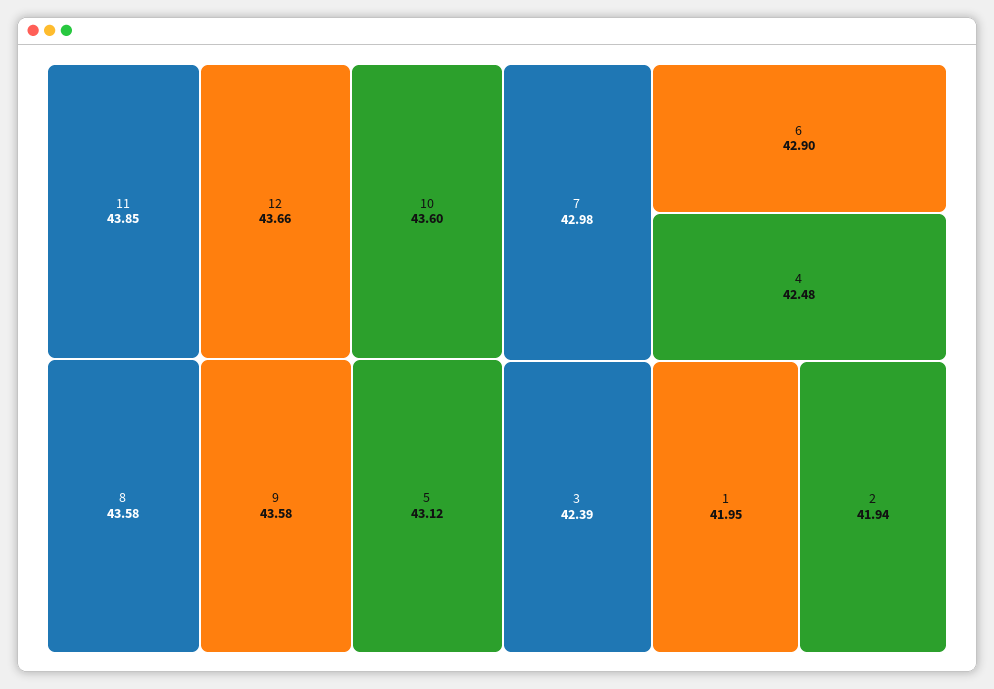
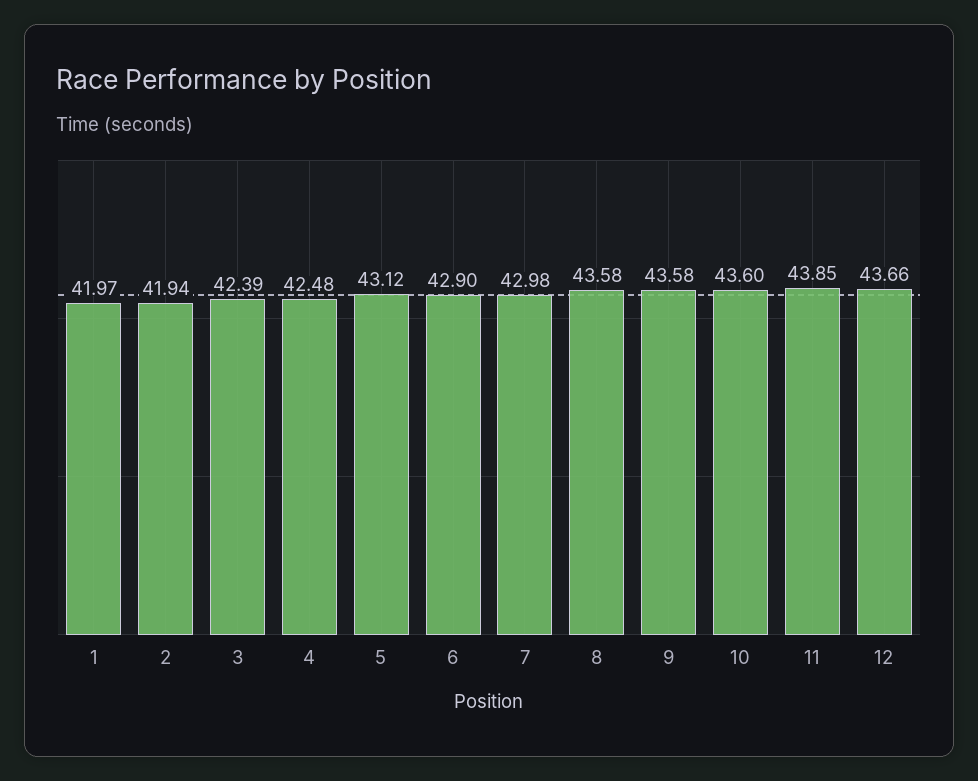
1: 41.95 -> 41.97

